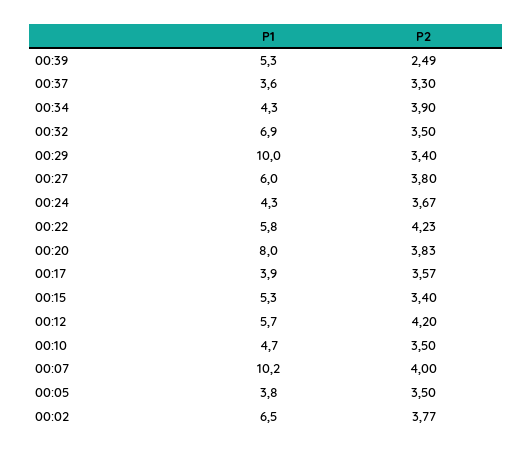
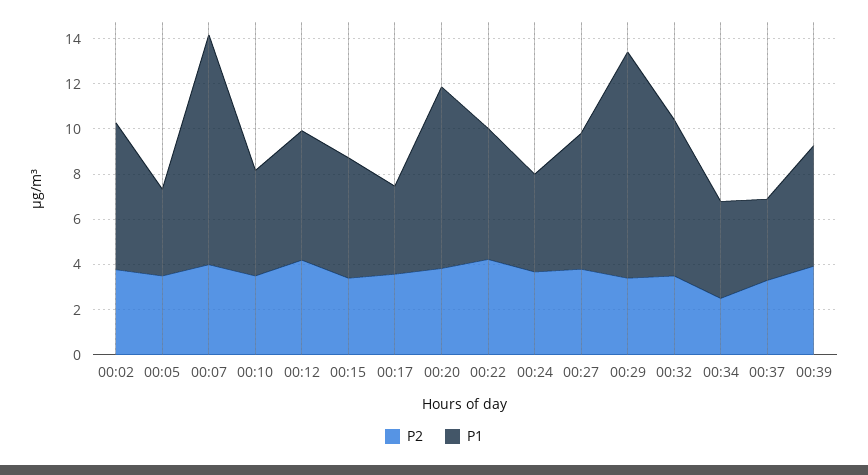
P2, 00:39: 2.49 -> 4
P2, 00:34: 3.9 -> 2.5

